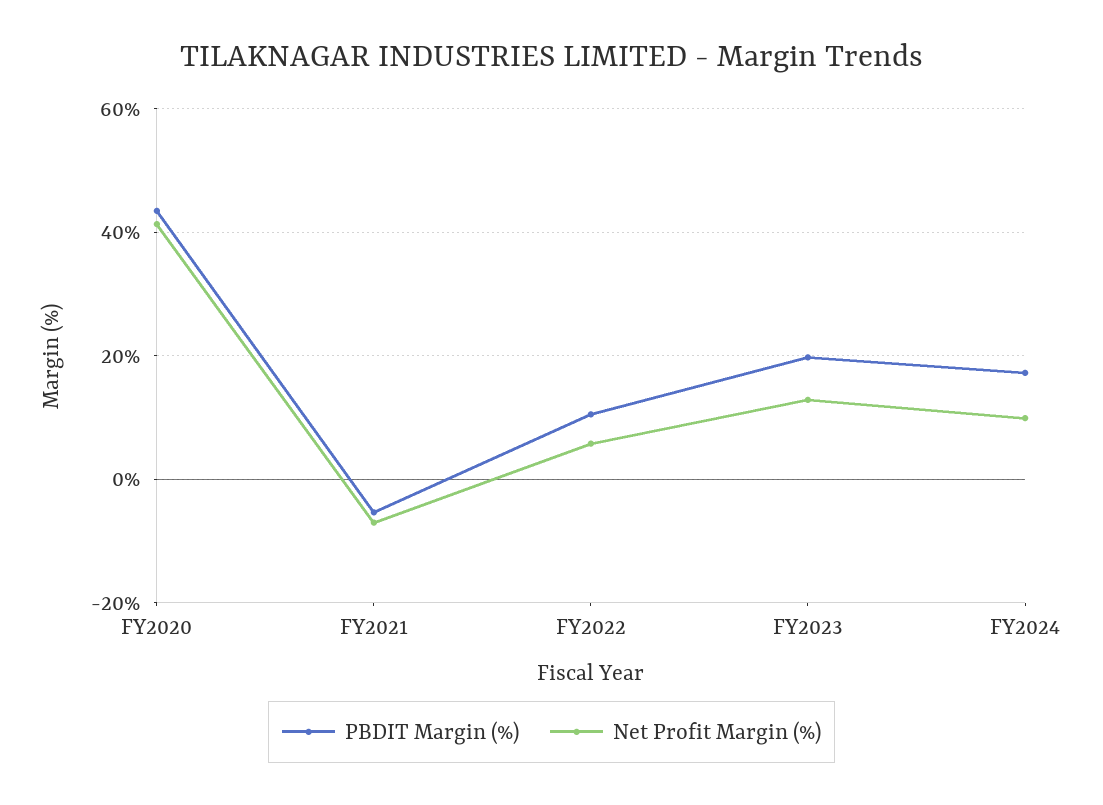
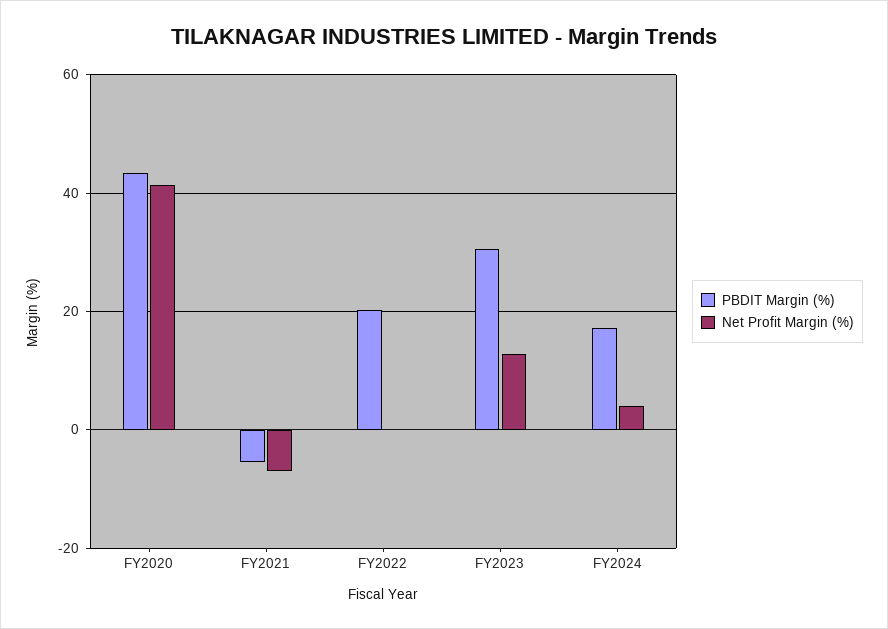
PBDIT Margin (%), FY2022: 10 -> 20
Net Profit Margin (%), FY2022: 6 -> 0
PBDIT Margin (%), FY2023: 20 -> 30
Net Profit Margin (%), FY2024: 10 -> 4

